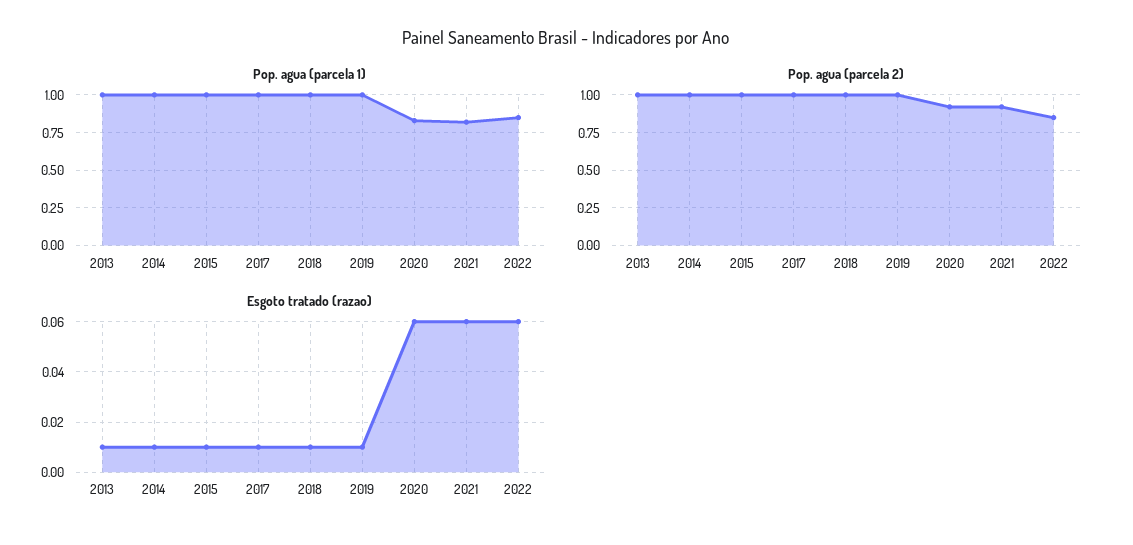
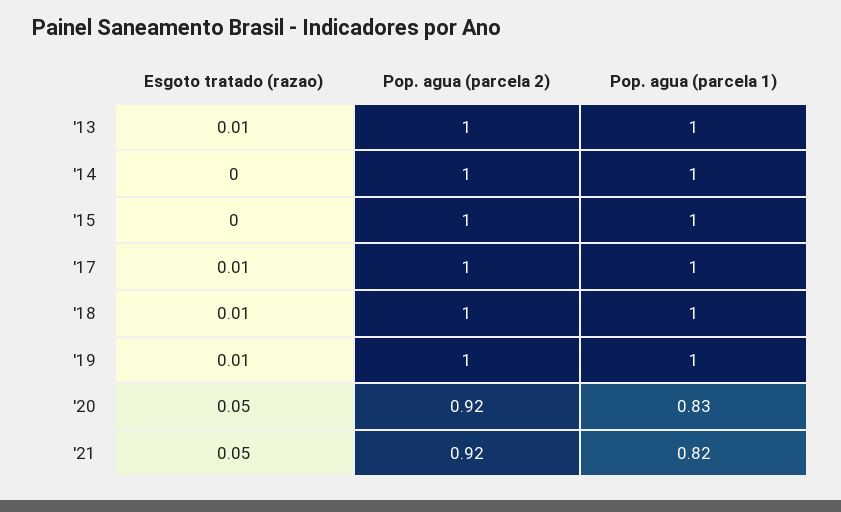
Pop. agua (parcela 1), 2022: 0.85 -> none
Pop. agua (parcela 2), 2022: 0.85 -> none
Esgoto tratado (razao), 2014: 0.01 -> 0
Esgoto tratado (razao), 2015: 0.01 -> 0
Esgoto tratado (razao), 2020: 0.06 -> 0.05
Esgoto tratado (razao), 2021: 0.06 -> 0.05
Esgoto tratado (razao), 2022: 0.06 -> none

